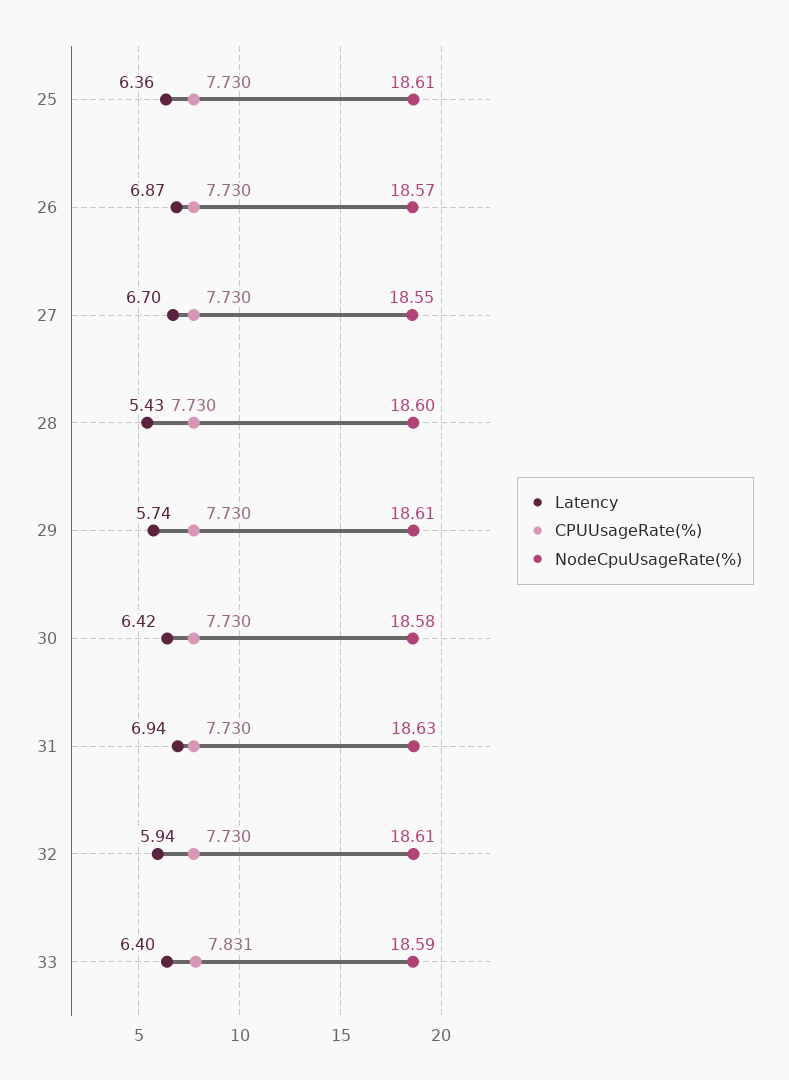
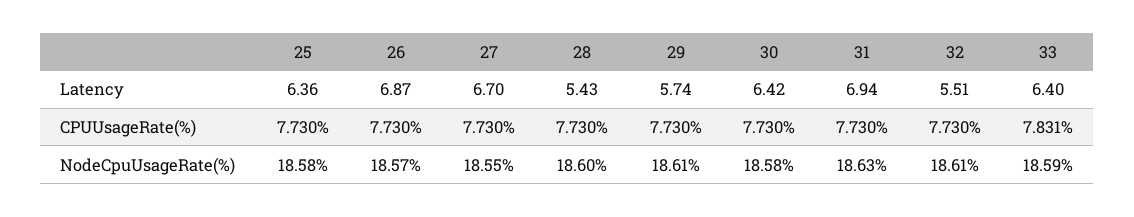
NodeCpuUsageRate(%), 25: 18.61 -> 18.58
Latency, 32: 5.94 -> 5.51

